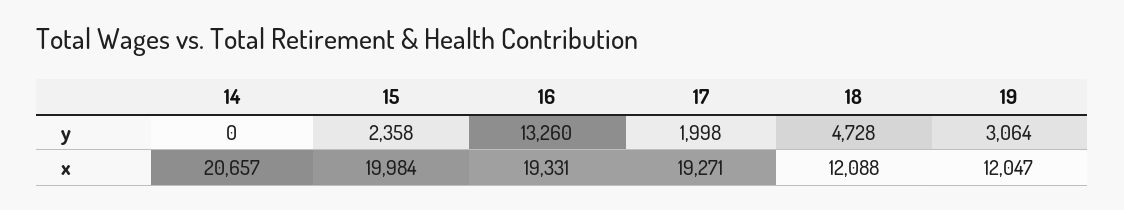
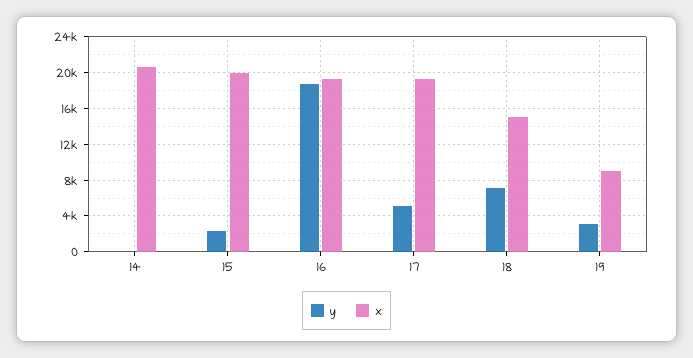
y, 16: 13260 -> 19000
y, 17: 1998 -> 5000
y, 18: 4728 -> 7000
x, 18: 12088 -> 15000
x, 19: 12047 -> 9000

